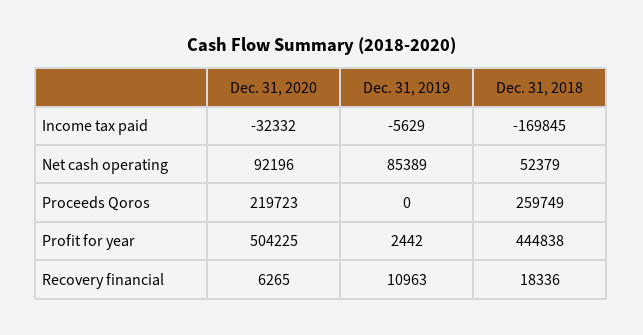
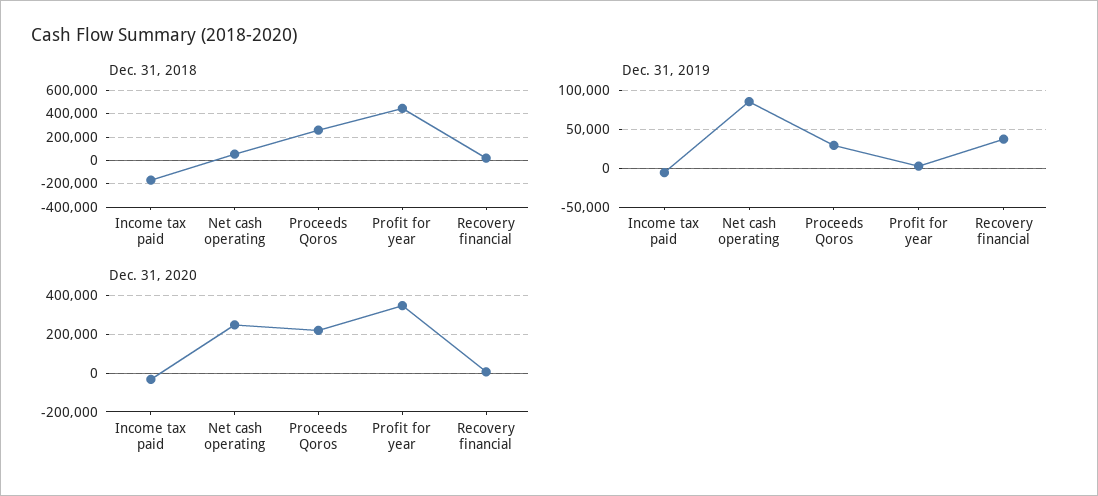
Dec. 31, 2020, Net cash operating: 92196 -> 250000
Dec. 31, 2019, Proceeds Qoros: 0 -> 30000
Dec. 31, 2020, Profit for year: 504225 -> 350000
Dec. 31, 2019, Recovery financial: 10963 -> 40000

